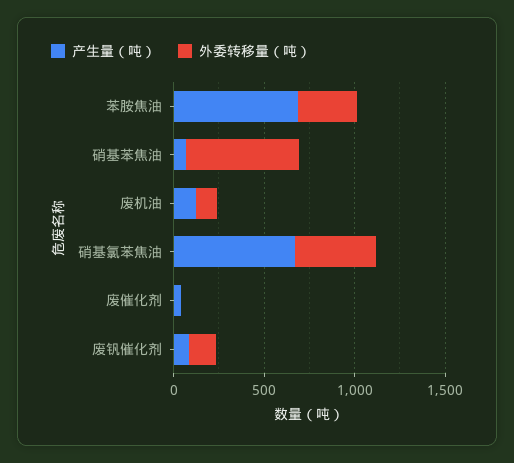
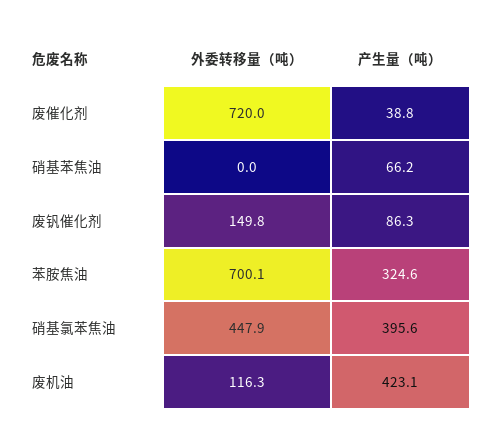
产生量（吨）, 苯胺焦油: 700 -> 324.6
外委转移量（吨）, 苯胺焦油: 300 -> 700.1
外委转移量（吨）, 硝基苯焦油: 600 -> 0
产生量（吨）, 废机油: 100 -> 423.1
产生量（吨）, 硝基氯苯焦油: 700 -> 395.6
外委转移量（吨）, 废催化剂: 0 -> 720

